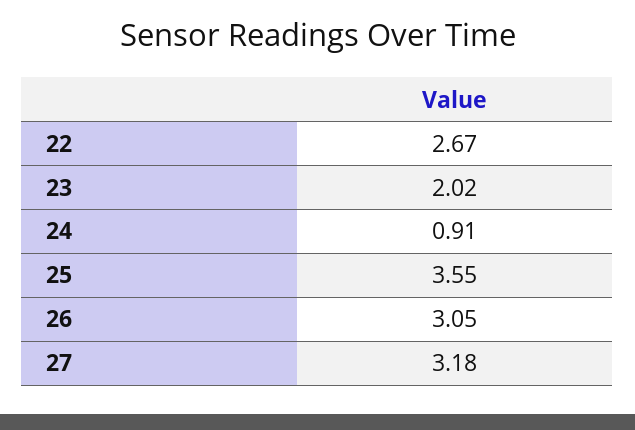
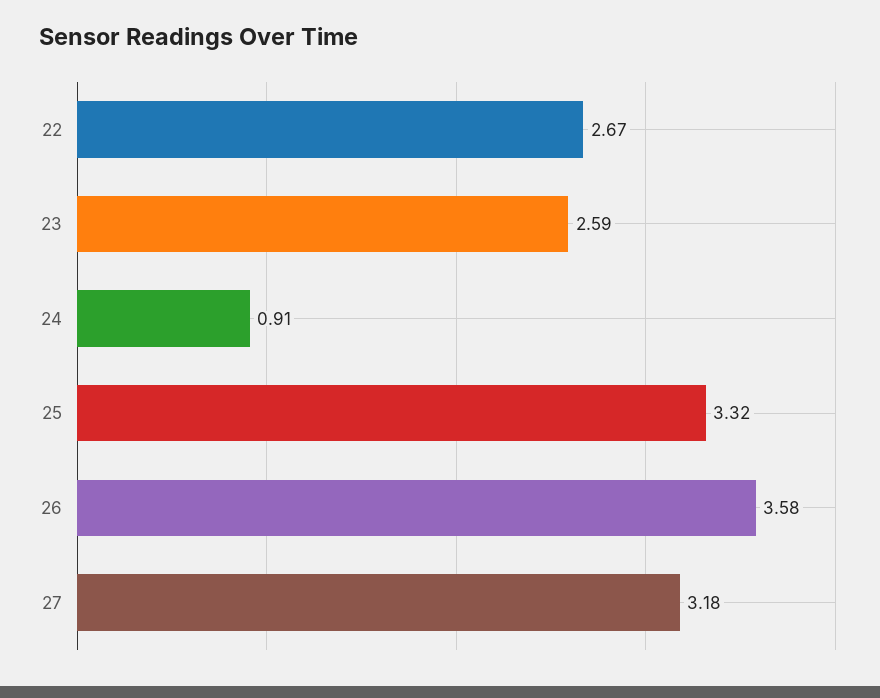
23: 2.02 -> 2.59
25: 3.55 -> 3.32
26: 3.05 -> 3.58

